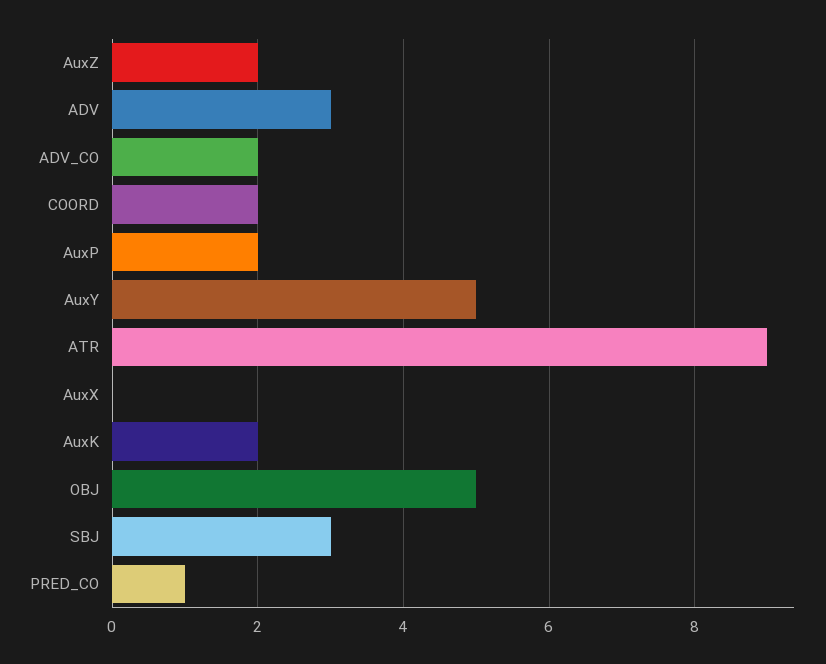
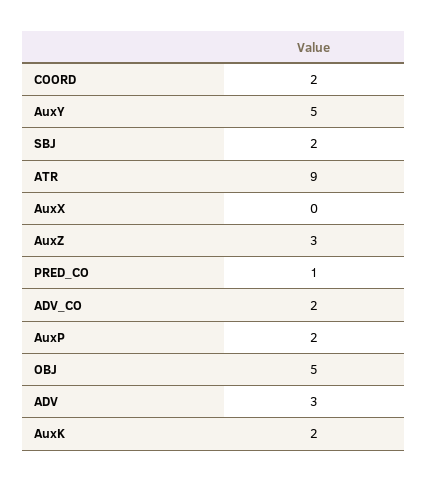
AuxZ: 2 -> 3
SBJ: 3 -> 2

